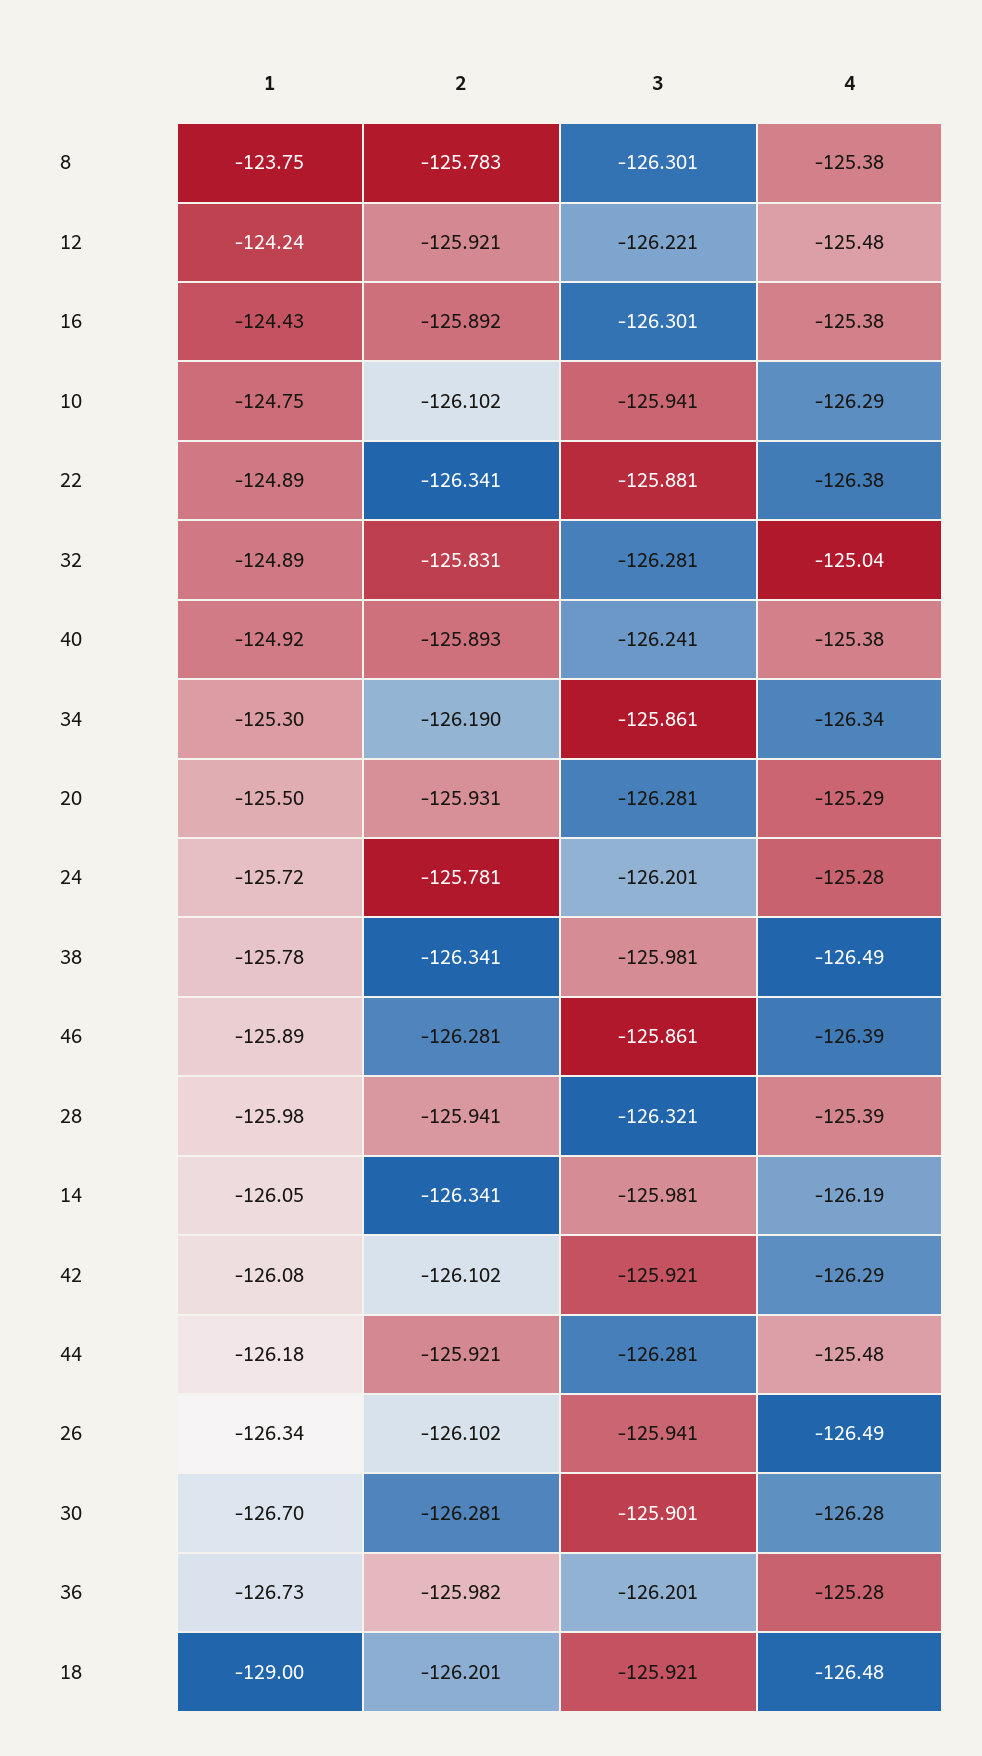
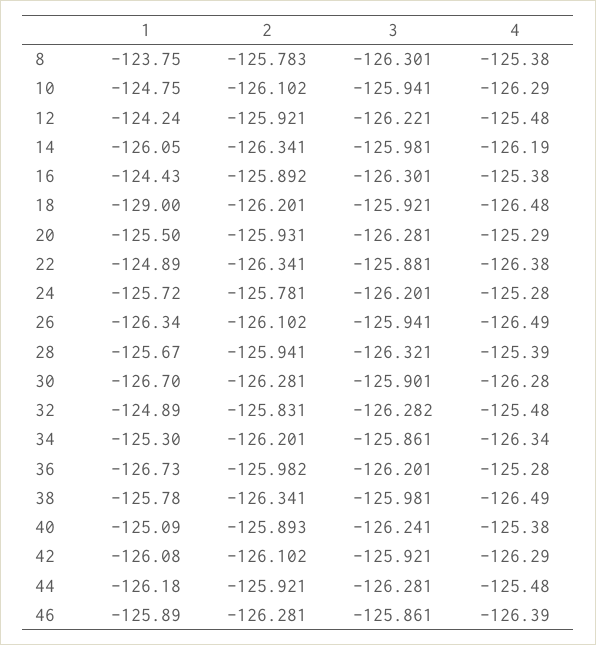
3, 32: -126.281 -> -126.282
4, 32: -125.04 -> -125.48
1, 40: -124.92 -> -125.09
2, 34: -126.19 -> -126.201
1, 28: -125.98 -> -125.67

